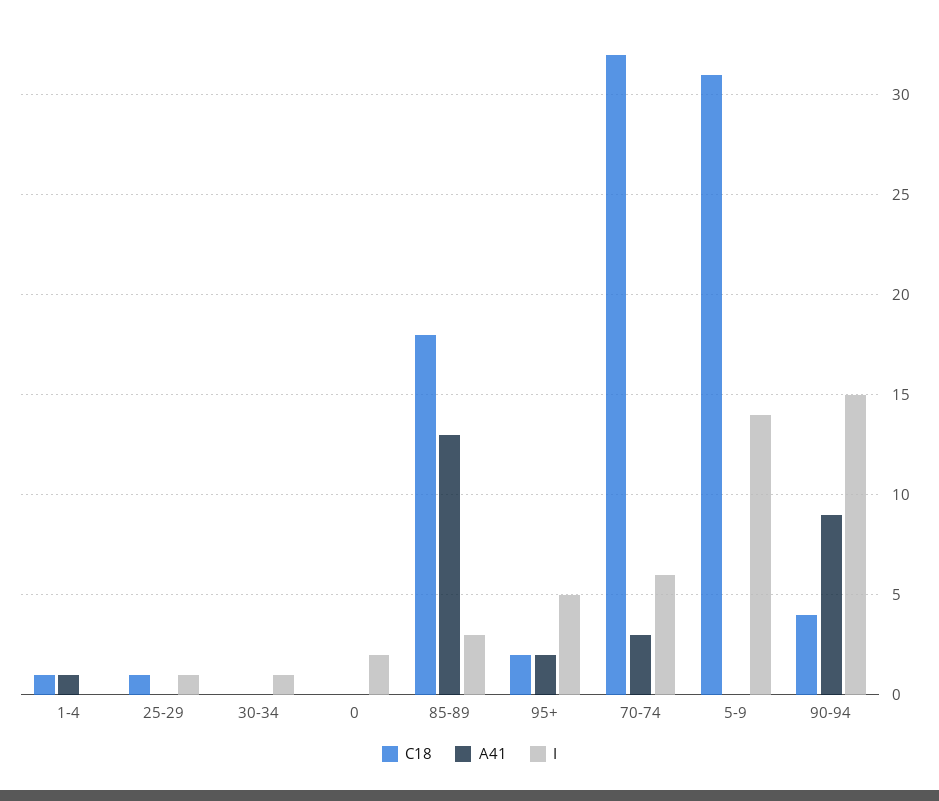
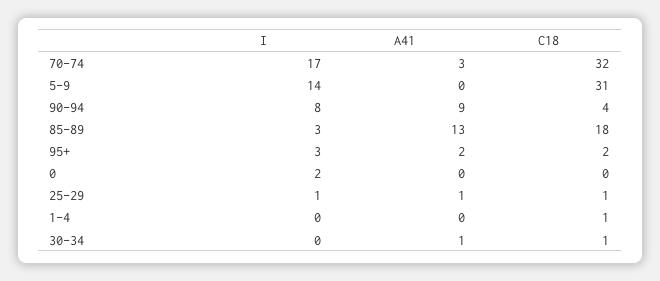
A41, 1-4: 1 -> 0
A41, 25-29: 0 -> 1
C18, 30-34: 0 -> 1
A41, 30-34: 0 -> 1
I, 30-34: 1 -> 0
I, 95+: 5 -> 3
I, 70-74: 6 -> 17
I, 90-94: 15 -> 8

